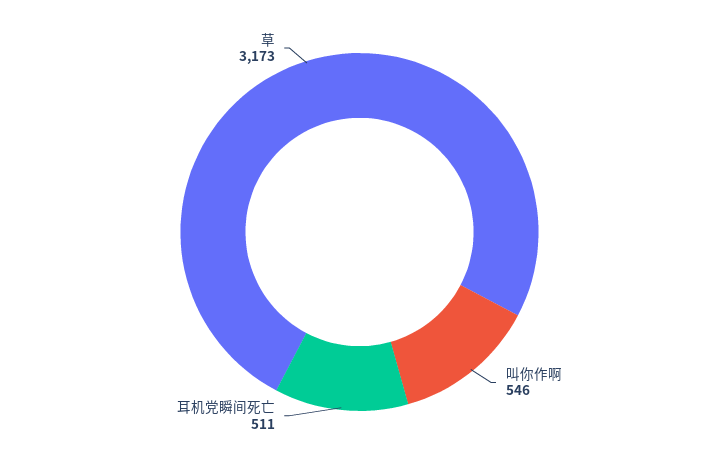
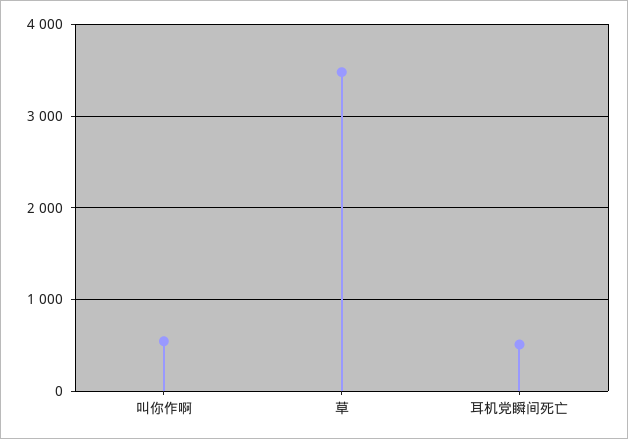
草: 3173 -> 3500

